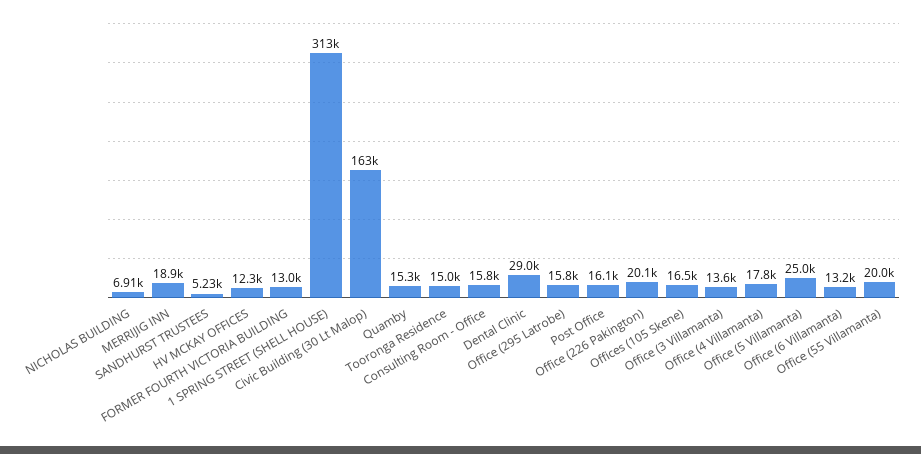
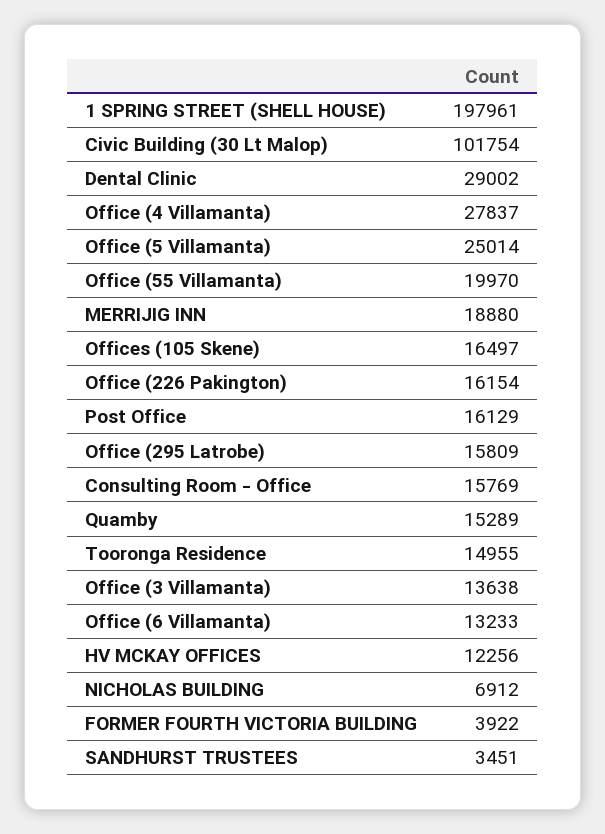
SANDHURST TRUSTEES: 5230 -> 3451
FORMER FOURTH VICTORIA BUILDING: 13000 -> 3922
1 SPRING STREET (SHELL HOUSE): 313000 -> 197961
Civic Building (30 Lt Malop): 163000 -> 101754
Office (226 Pakington): 20100 -> 16154
Office (4 Villamanta): 17800 -> 27837

